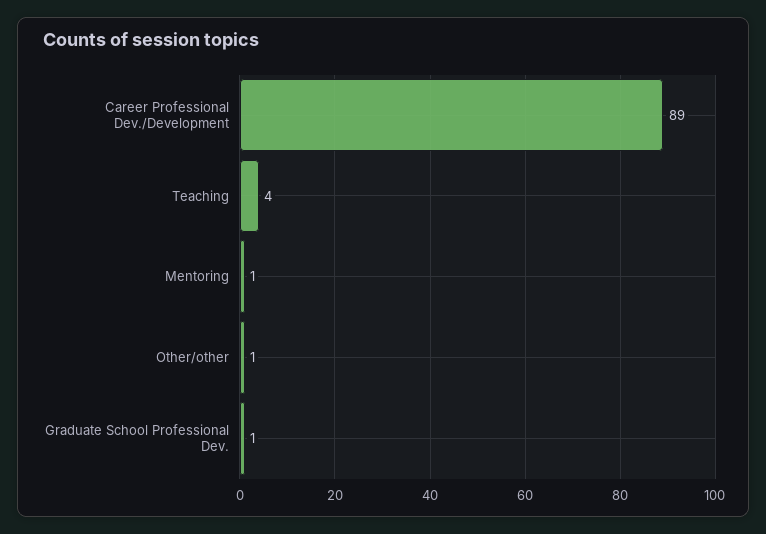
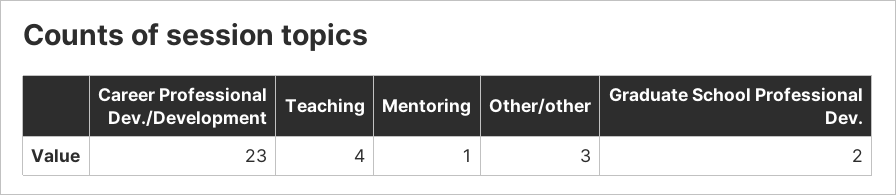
Career Professional Dev./Development: 89 -> 23
Other/other: 1 -> 3
Graduate School Professional Dev.: 1 -> 2

